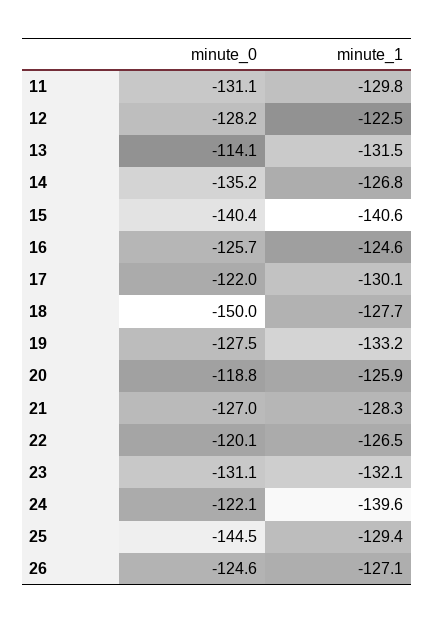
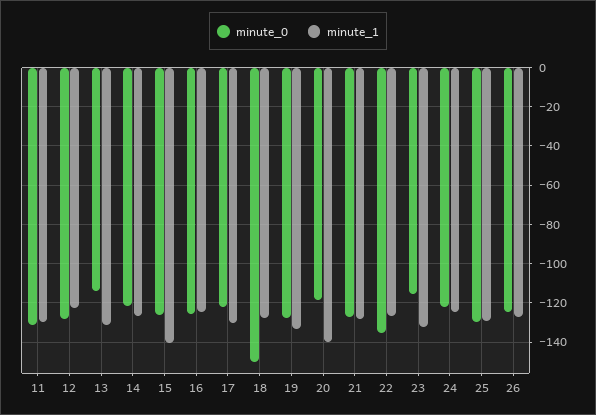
minute_0, 14: -135.2 -> -120
minute_0, 15: -140.4 -> -125
minute_1, 20: -125.9 -> -140
minute_0, 22: -120.1 -> -135
minute_0, 23: -131.1 -> -115
minute_1, 24: -139.6 -> -125
minute_0, 25: -144.5 -> -130

